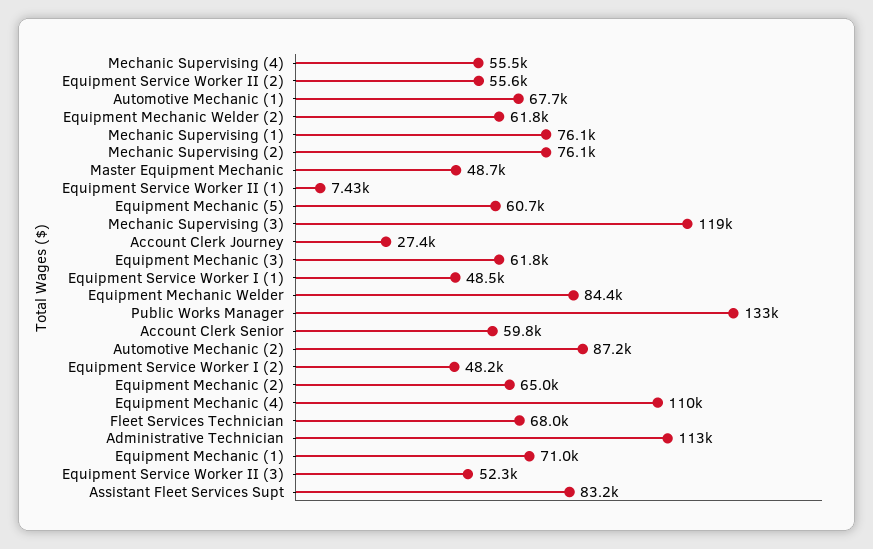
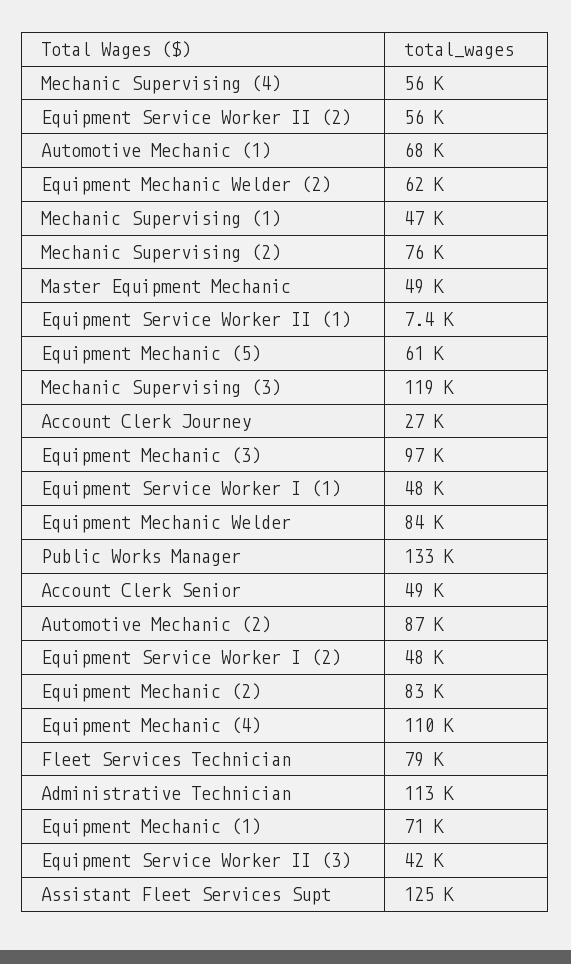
Mechanic Supervising (1): 76100 -> 47000
Equipment Mechanic (3): 61800 -> 97000
Account Clerk Senior: 59800 -> 49000
Equipment Mechanic (2): 65000 -> 83000
Fleet Services Technician: 68000 -> 79000
Equipment Service Worker II (3): 52300 -> 42000
Assistant Fleet Services Supt: 83200 -> 125000

